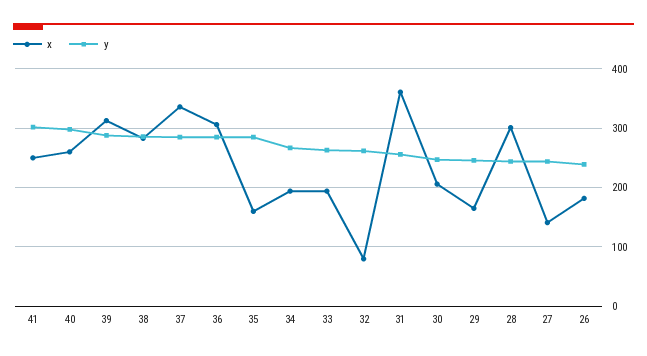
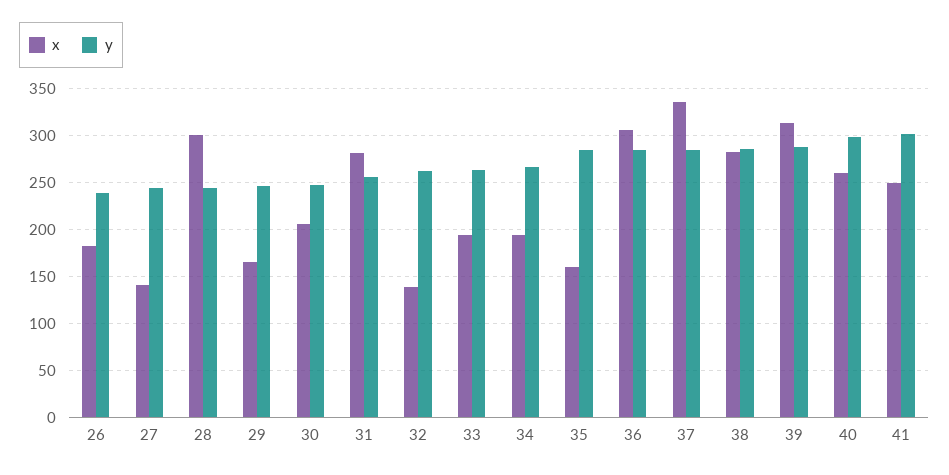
x, 32: 80 -> 140
x, 31: 360 -> 280

